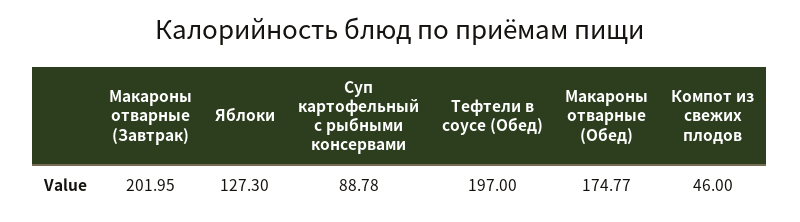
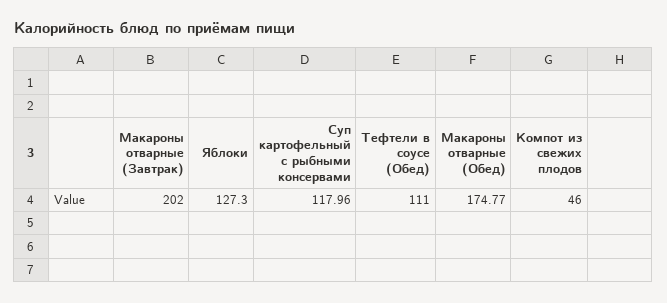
Макароны отварные (Завтрак): 201.95 -> 202
Суп картофельный с рыбными консервами: 88.78 -> 117.96
Тефтели в соусе (Обед): 197 -> 111

